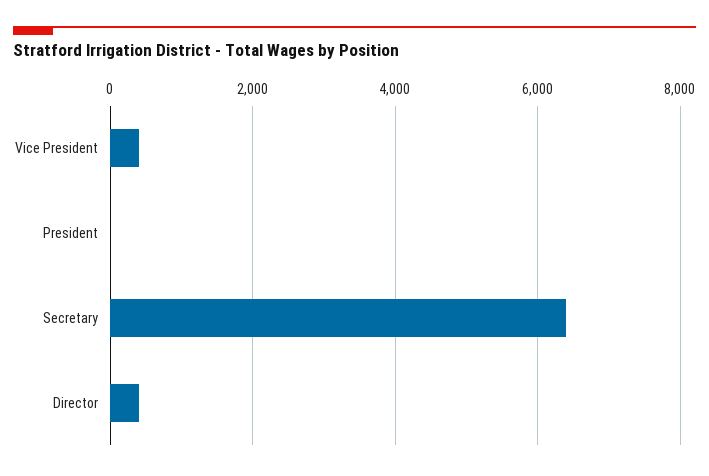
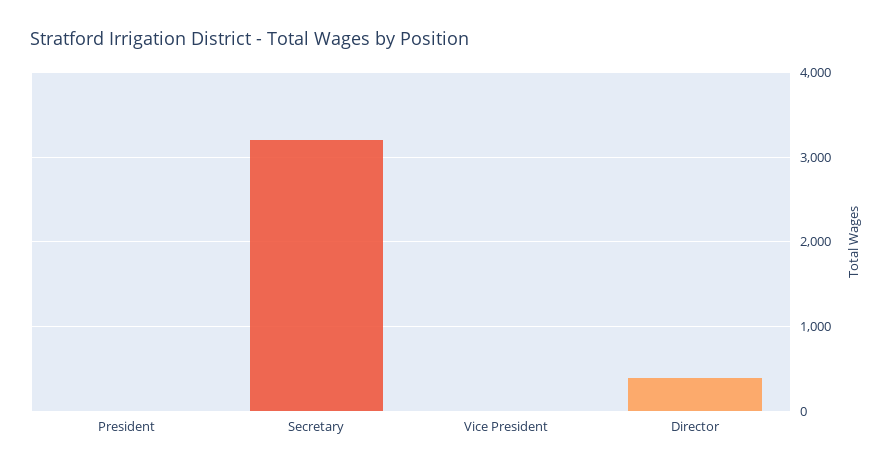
Vice President: 400 -> 0
Secretary: 6400 -> 3200

